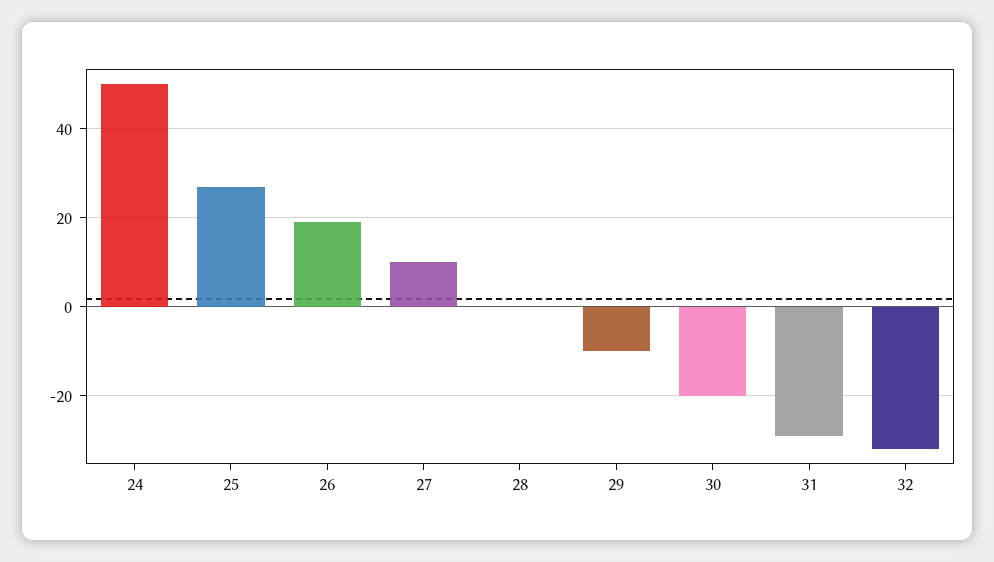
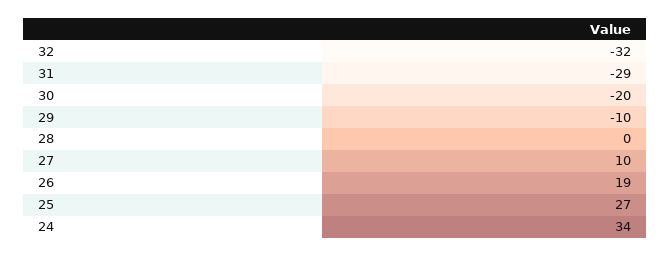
24: 50 -> 34

